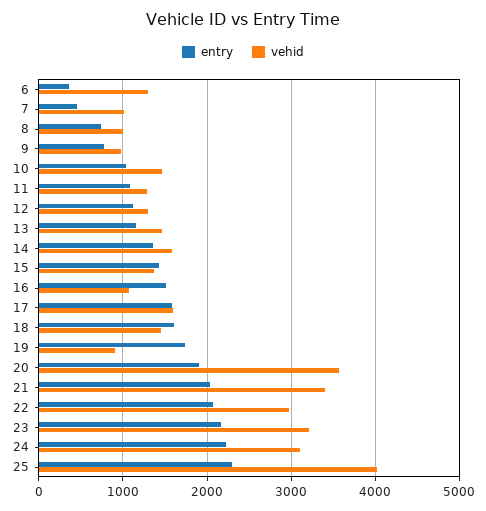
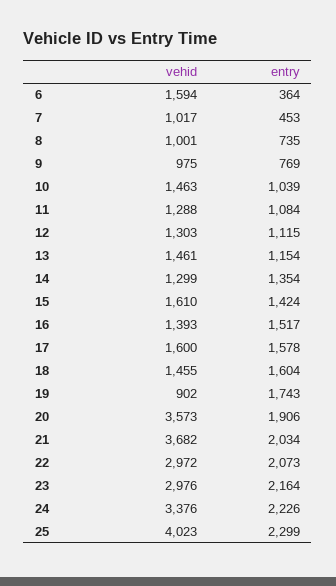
vehid, 6: 1300 -> 1594
vehid, 14: 1600 -> 1299
vehid, 15: 1400 -> 1610
vehid, 16: 1100 -> 1393
vehid, 21: 3400 -> 3682
vehid, 23: 3200 -> 2976
vehid, 24: 3100 -> 3376

